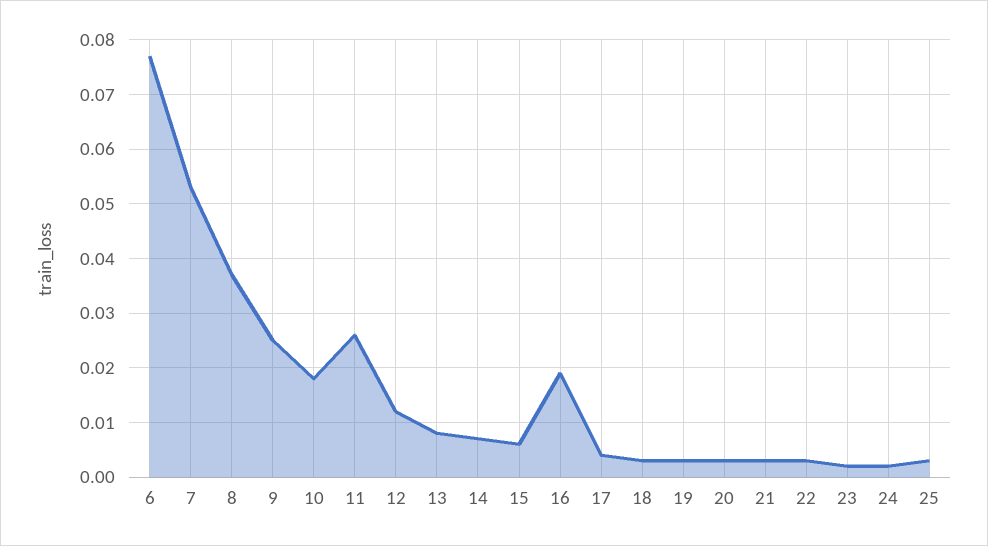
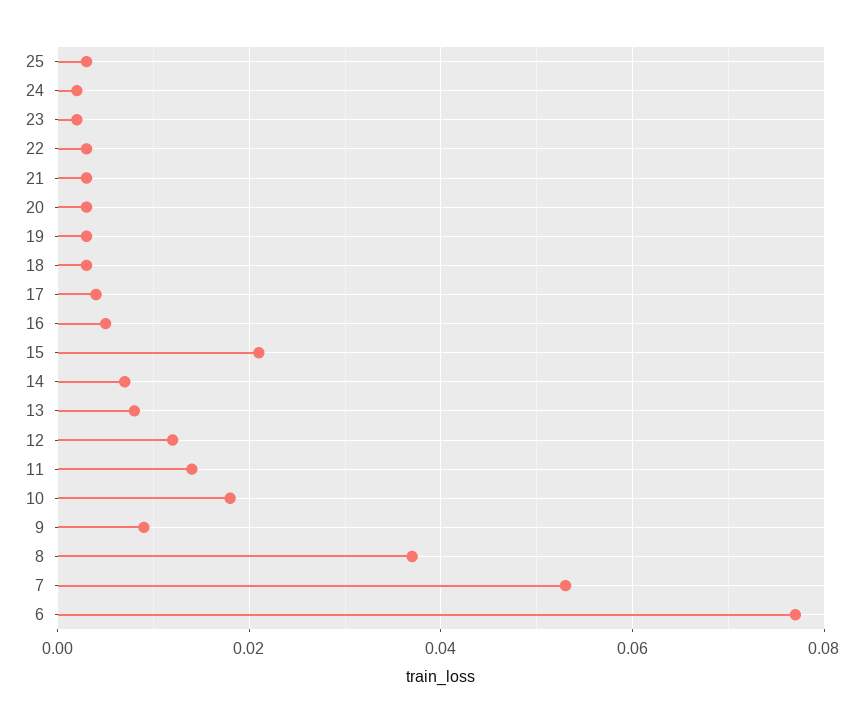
9: 0.025 -> 0.01
11: 0.025 -> 0.015
15: 0.005 -> 0.02
16: 0.02 -> 0.005

